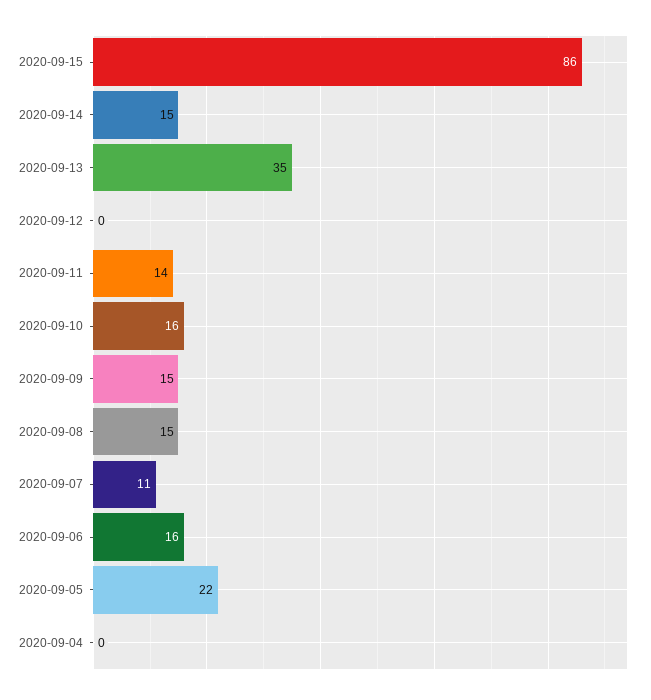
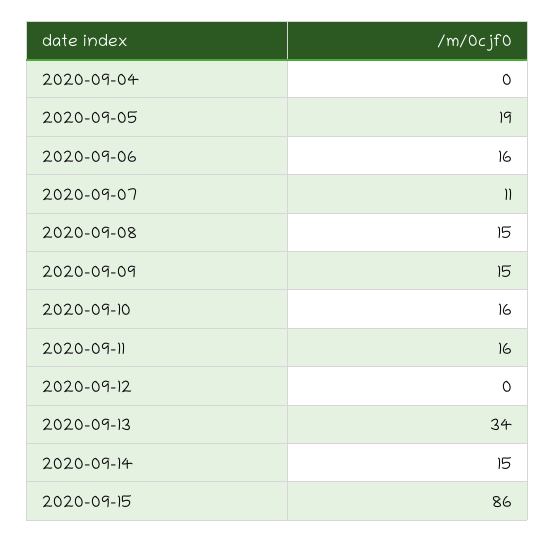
2020-09-13: 35 -> 34
2020-09-11: 14 -> 16
2020-09-05: 22 -> 19

